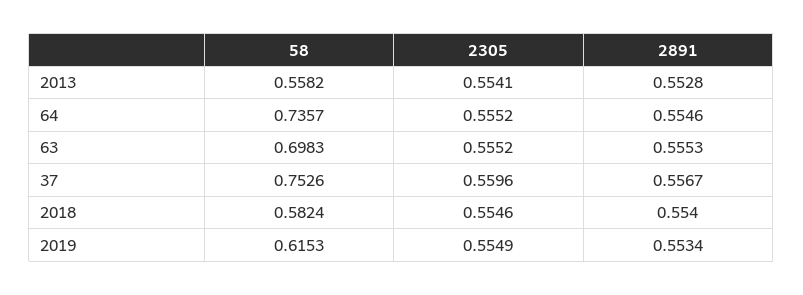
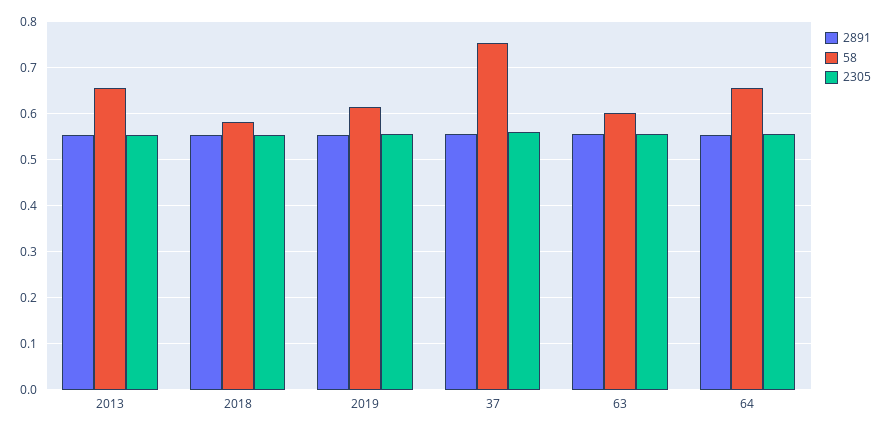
58, 2013: 0.5582 -> 0.66
58, 64: 0.7357 -> 0.66
58, 63: 0.6983 -> 0.6

